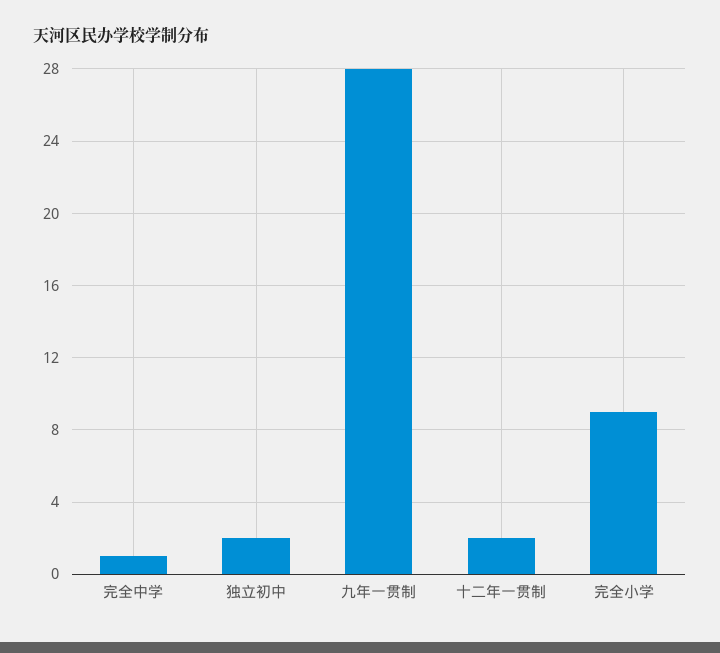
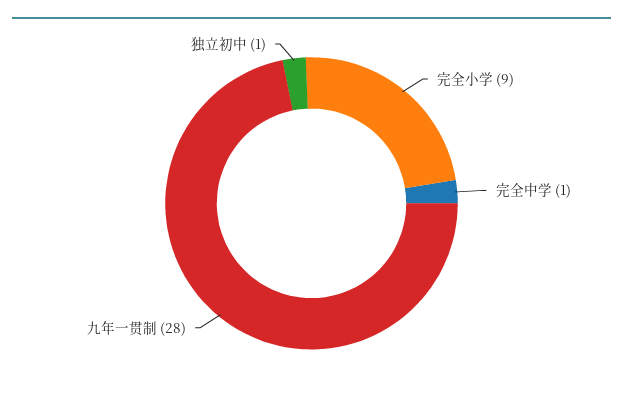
独立初中: 2 -> 1
十二年一贯制: 2 -> none

